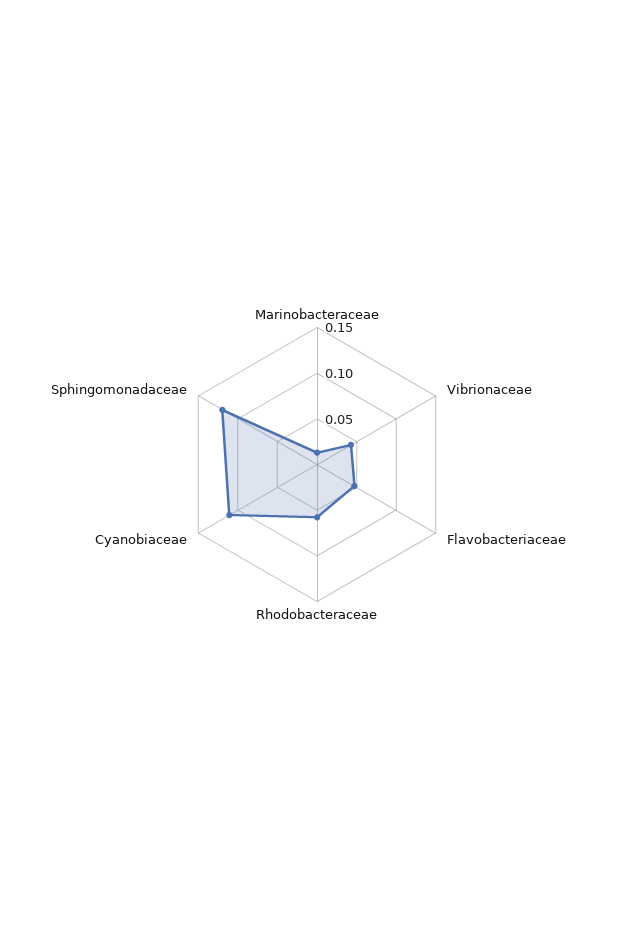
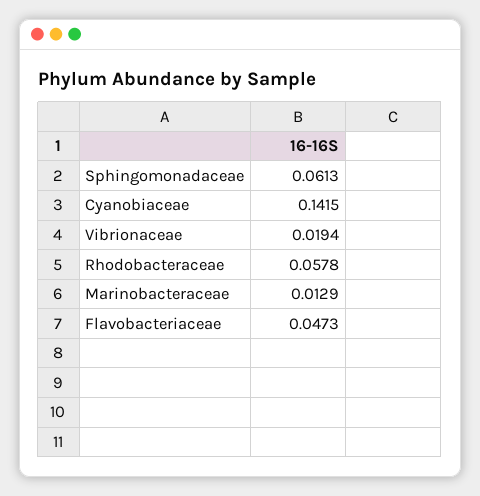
Vibrionaceae: 0.04 -> 0.0194
Cyanobiaceae: 0.11 -> 0.1415
Sphingomonadaceae: 0.12 -> 0.0613

